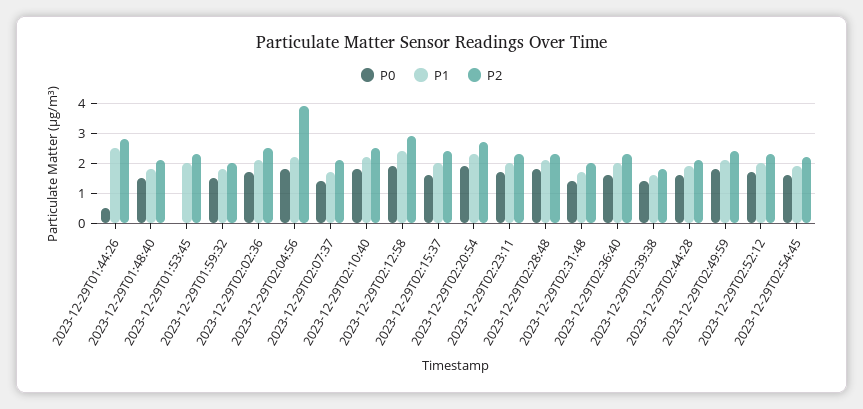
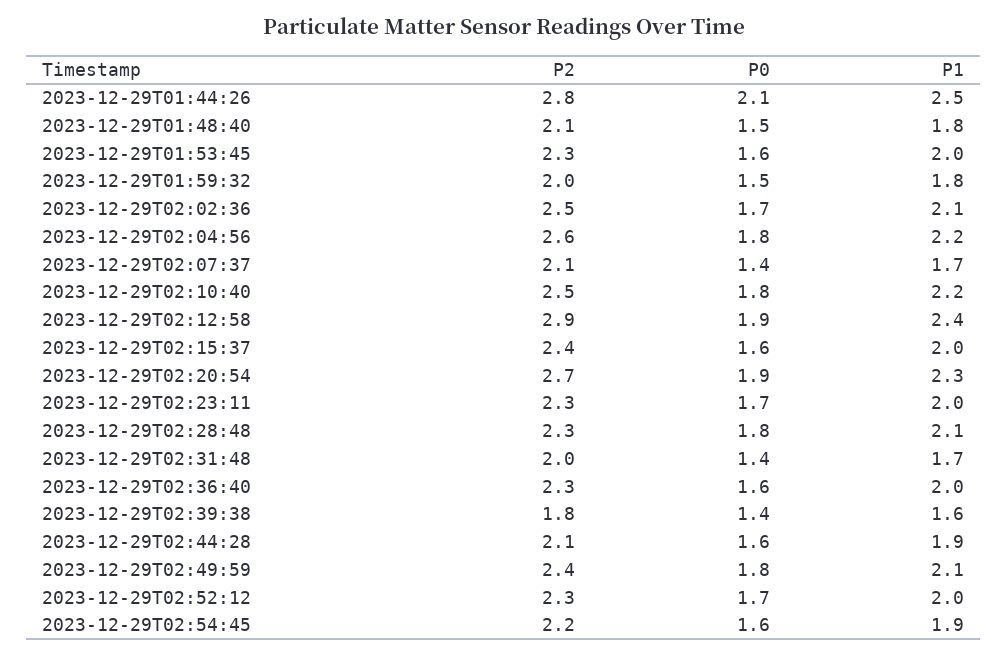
P0, 2023-12-29T01:44:26: 0.5 -> 2.1
P0, 2023-12-29T01:53:45: 0 -> 1.6
P2, 2023-12-29T02:04:56: 4 -> 2.6

